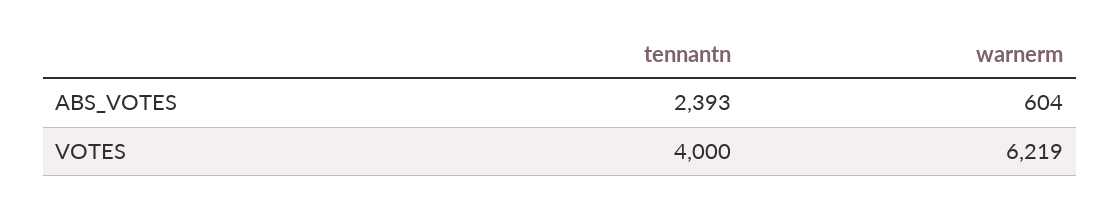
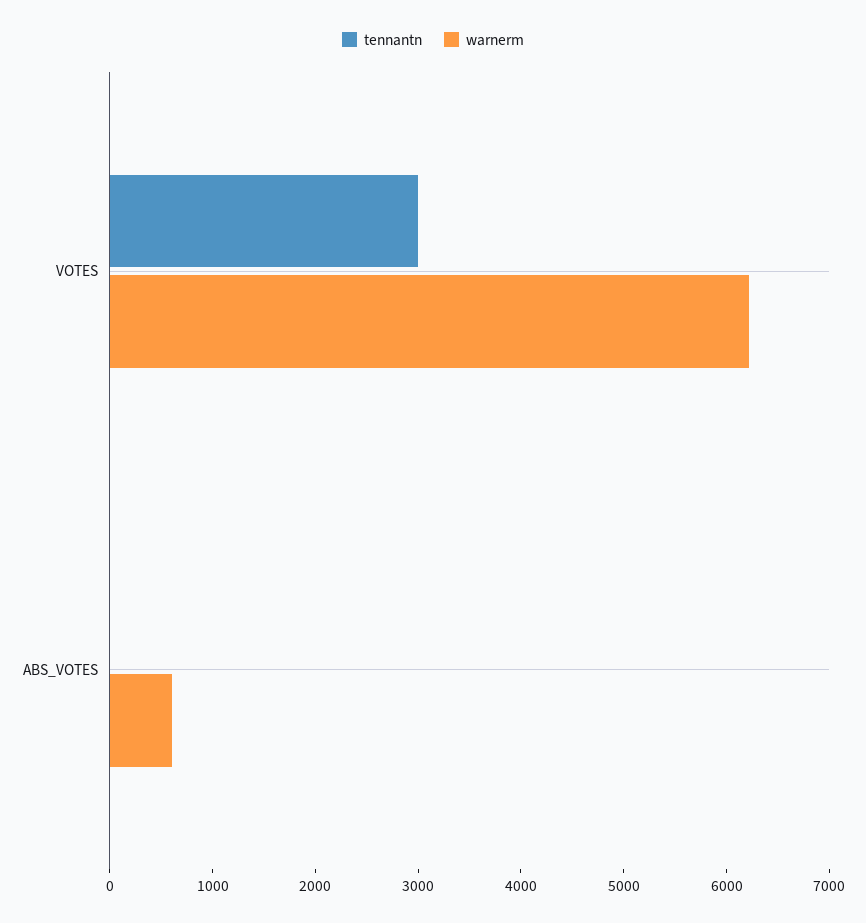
tennantn, ABS_VOTES: 2393 -> 0
tennantn, VOTES: 4000 -> 3000

